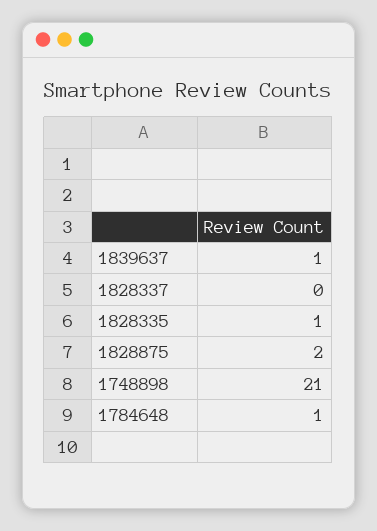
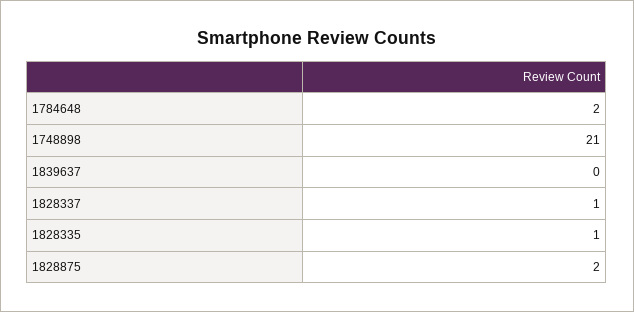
1839637: 1 -> 0
1828337: 0 -> 1
1784648: 1 -> 2

